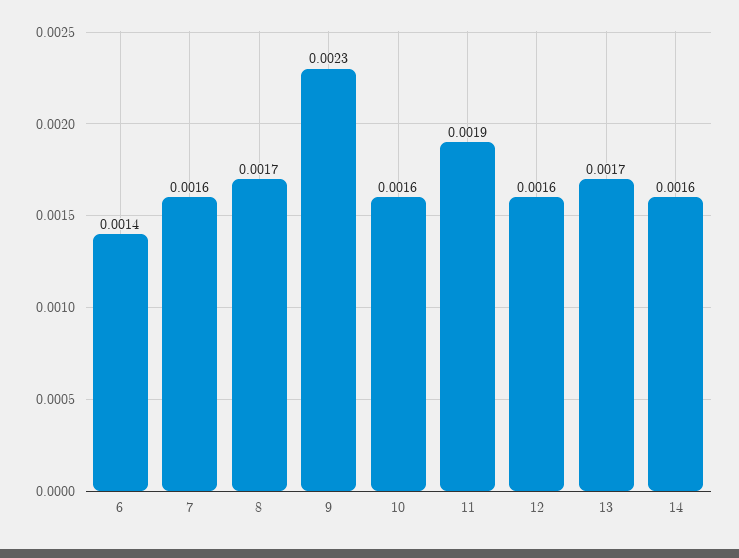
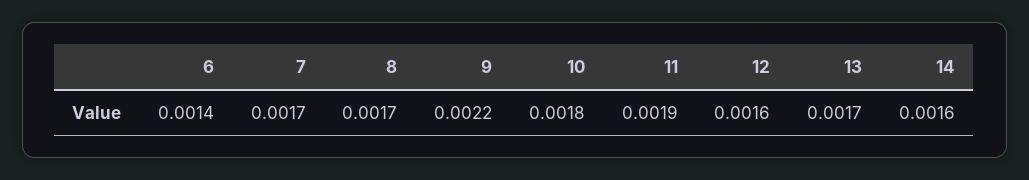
7: 0.0016 -> 0.0017
9: 0.0023 -> 0.0022
10: 0.0016 -> 0.0018

